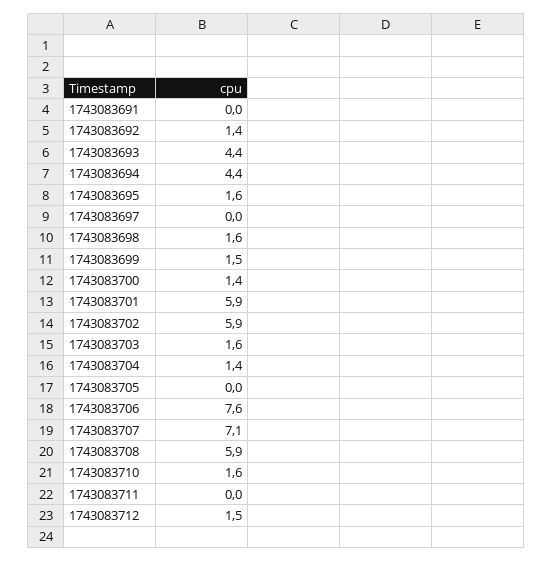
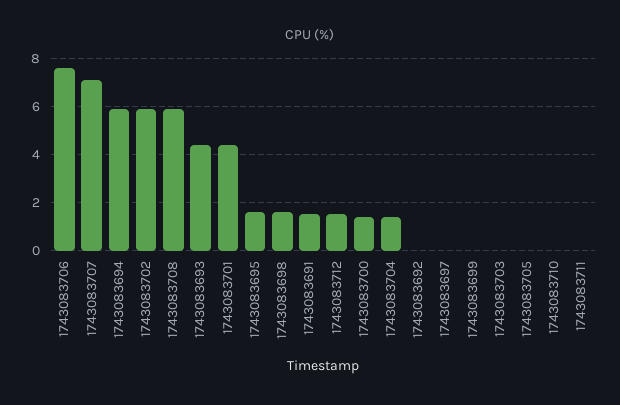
1743083691: 0 -> 1.5
1743083692: 1.4 -> 0
1743083694: 4.4 -> 6
1743083699: 1.5 -> 0
1743083701: 5.9 -> 4.5
1743083703: 1.6 -> 0
1743083710: 1.6 -> 0

